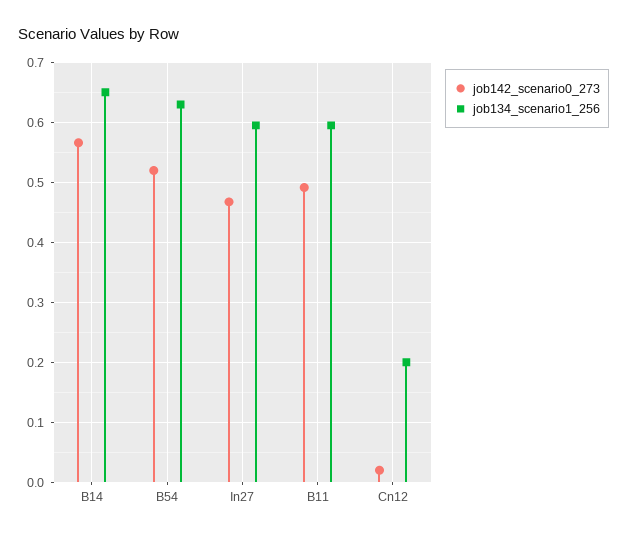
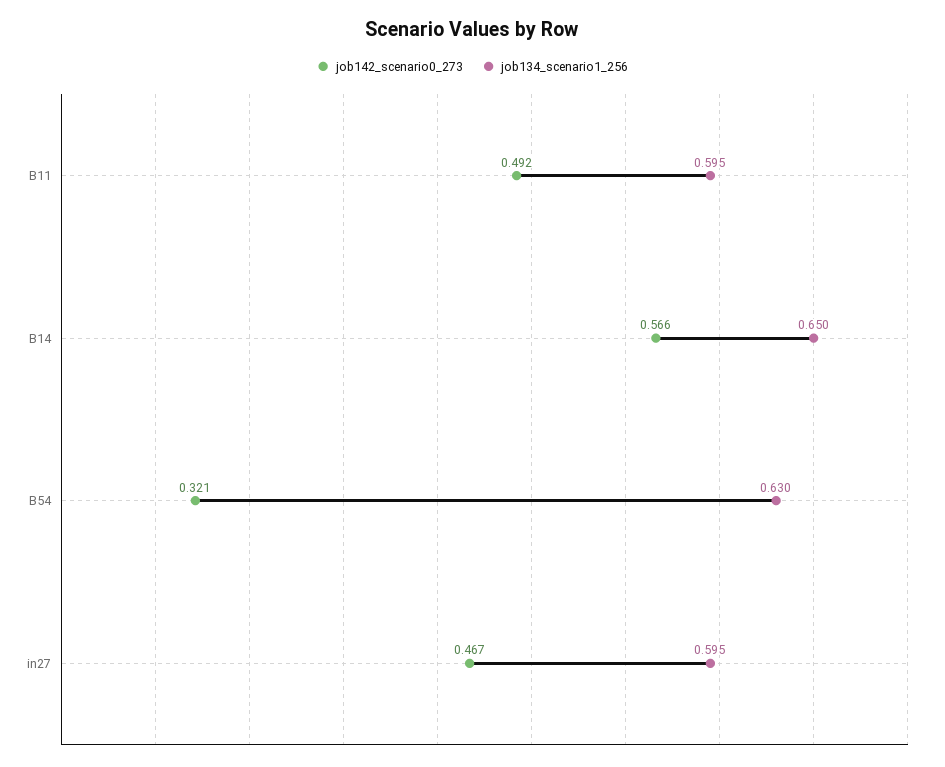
job142_scenario0_273, B54: 0.52 -> 0.321
job142_scenario0_273, Cn12: 0.02 -> none
job134_scenario1_256, Cn12: 0.2 -> none

